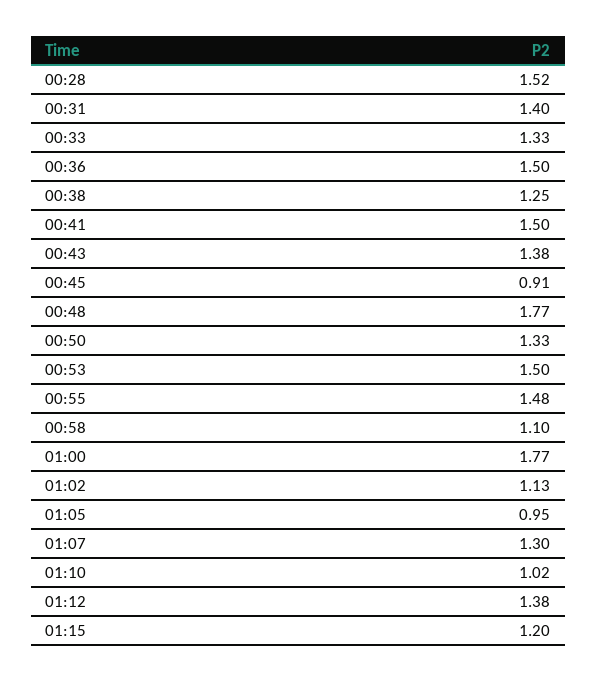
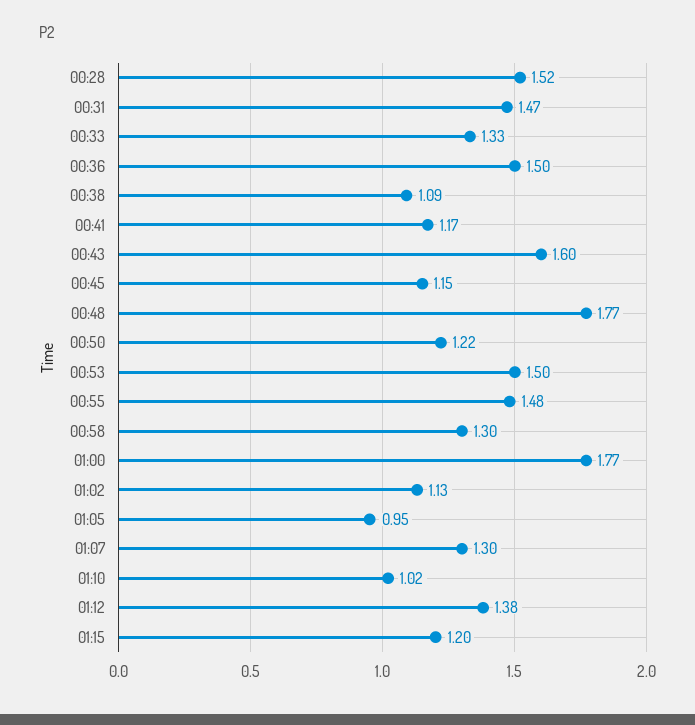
00:31: 1.4 -> 1.47
00:38: 1.25 -> 1.09
00:41: 1.5 -> 1.17
00:43: 1.38 -> 1.6
00:45: 0.91 -> 1.15
00:50: 1.33 -> 1.22
00:58: 1.1 -> 1.3

